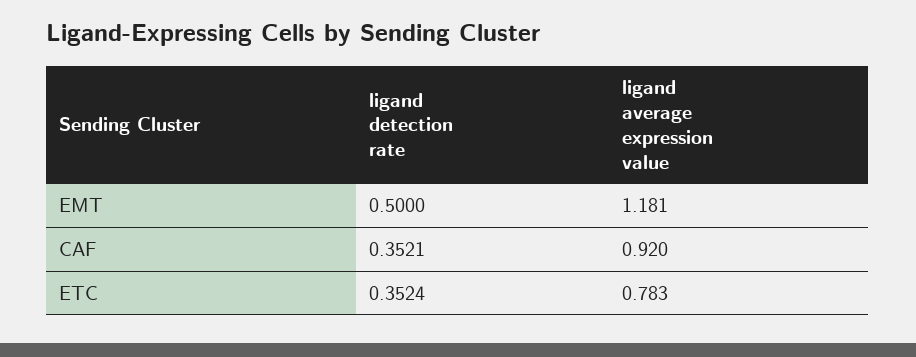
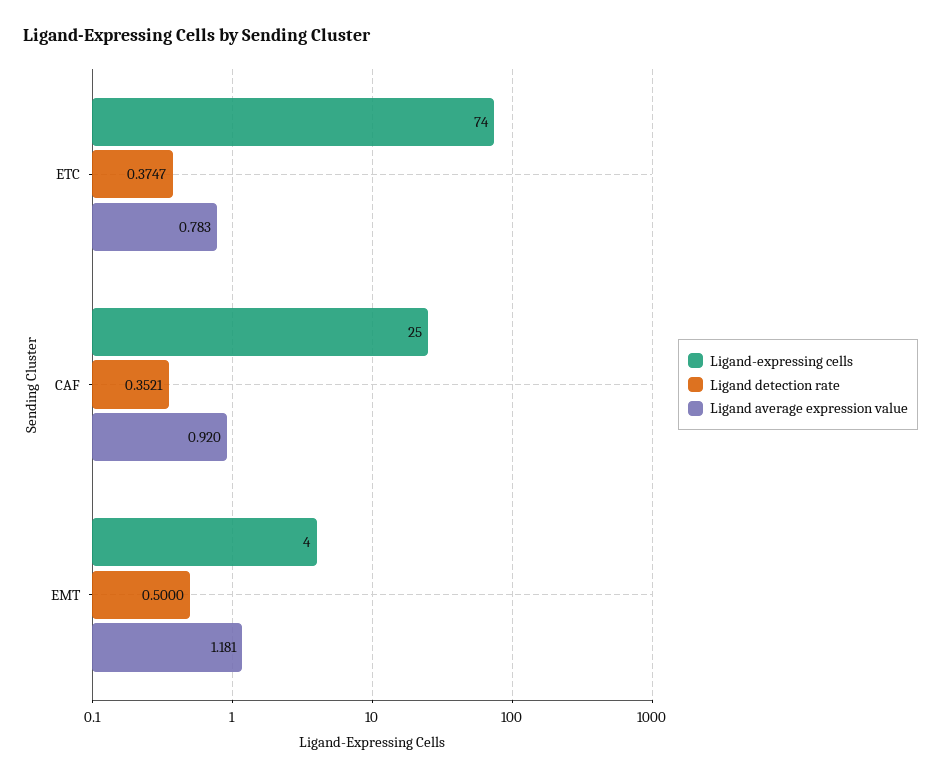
ligand detection rate, ETC: 0.3524 -> 0.3747
Ligand-expressing cells, ETC: none -> 74
Ligand-expressing cells, CAF: none -> 25
Ligand-expressing cells, EMT: none -> 4

